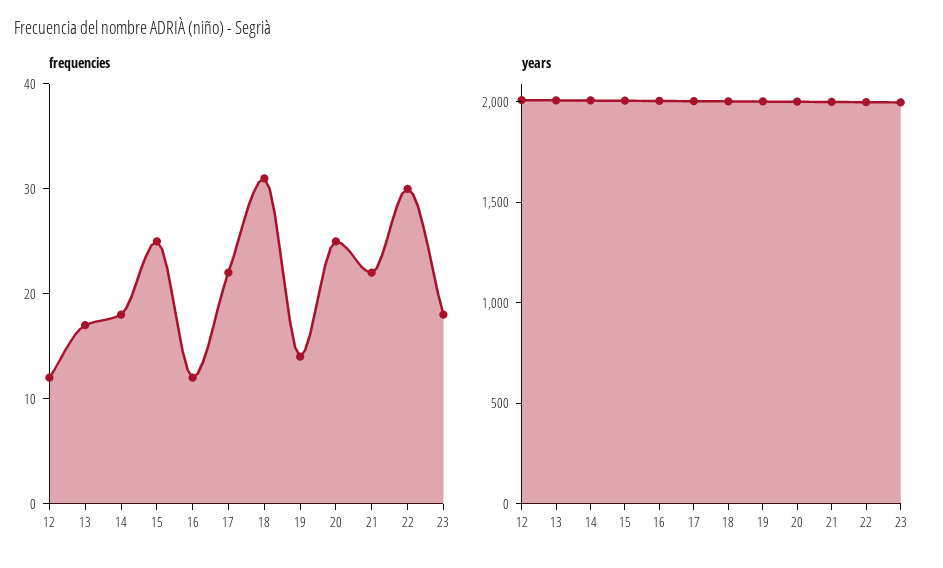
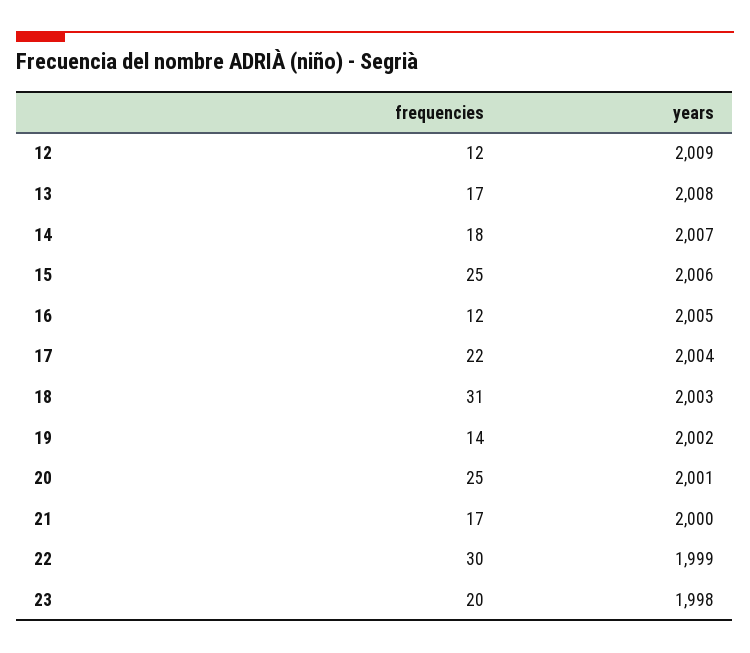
frequencies, 21: 22 -> 17
frequencies, 23: 18 -> 20

